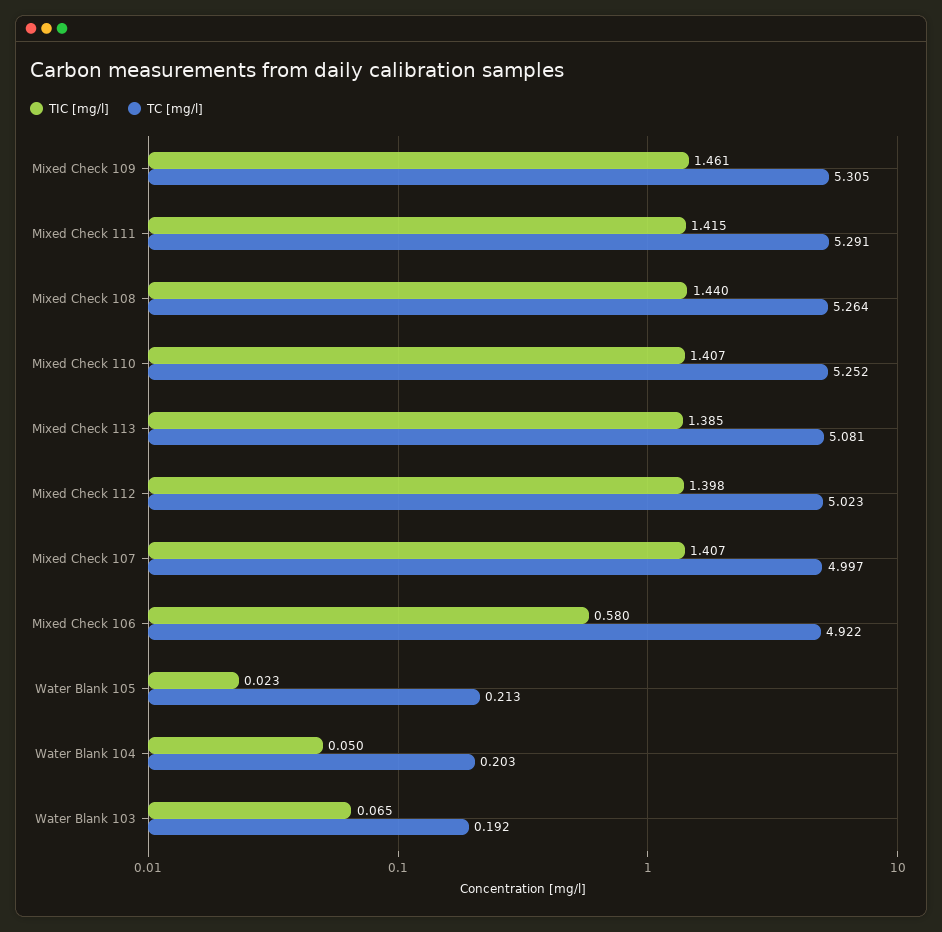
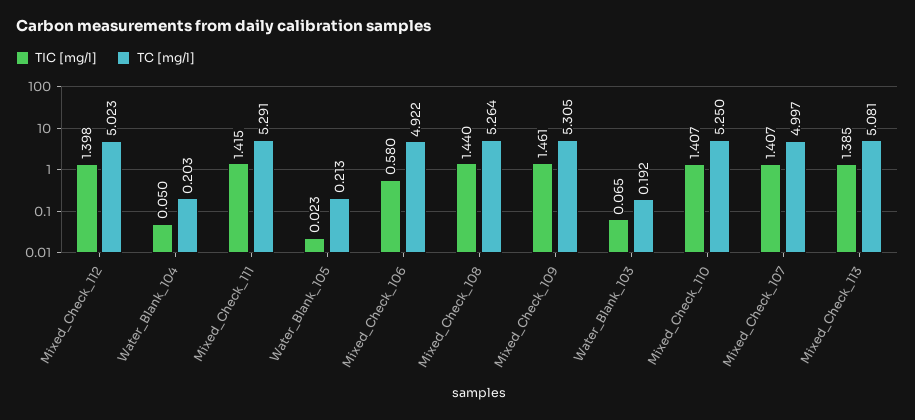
TC [mg/l], Mixed Check 110: 5.252 -> 5.25

